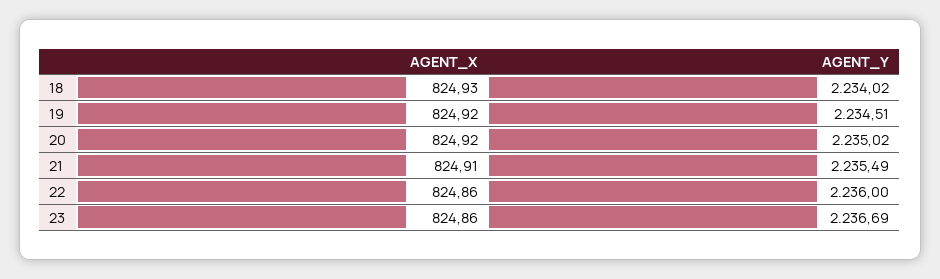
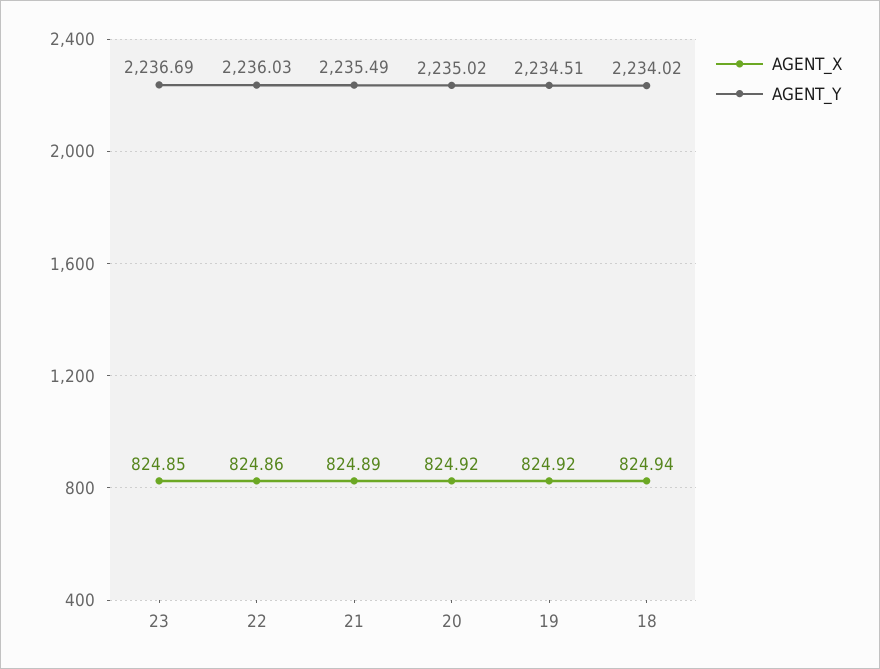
AGENT_X, 18: 824.93 -> 824.94
AGENT_X, 21: 824.91 -> 824.89
AGENT_Y, 22: 2236 -> 2236.03
AGENT_X, 23: 824.86 -> 824.85

